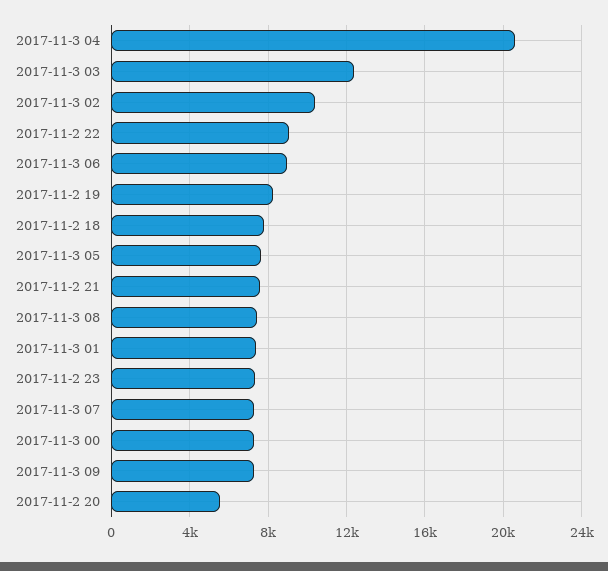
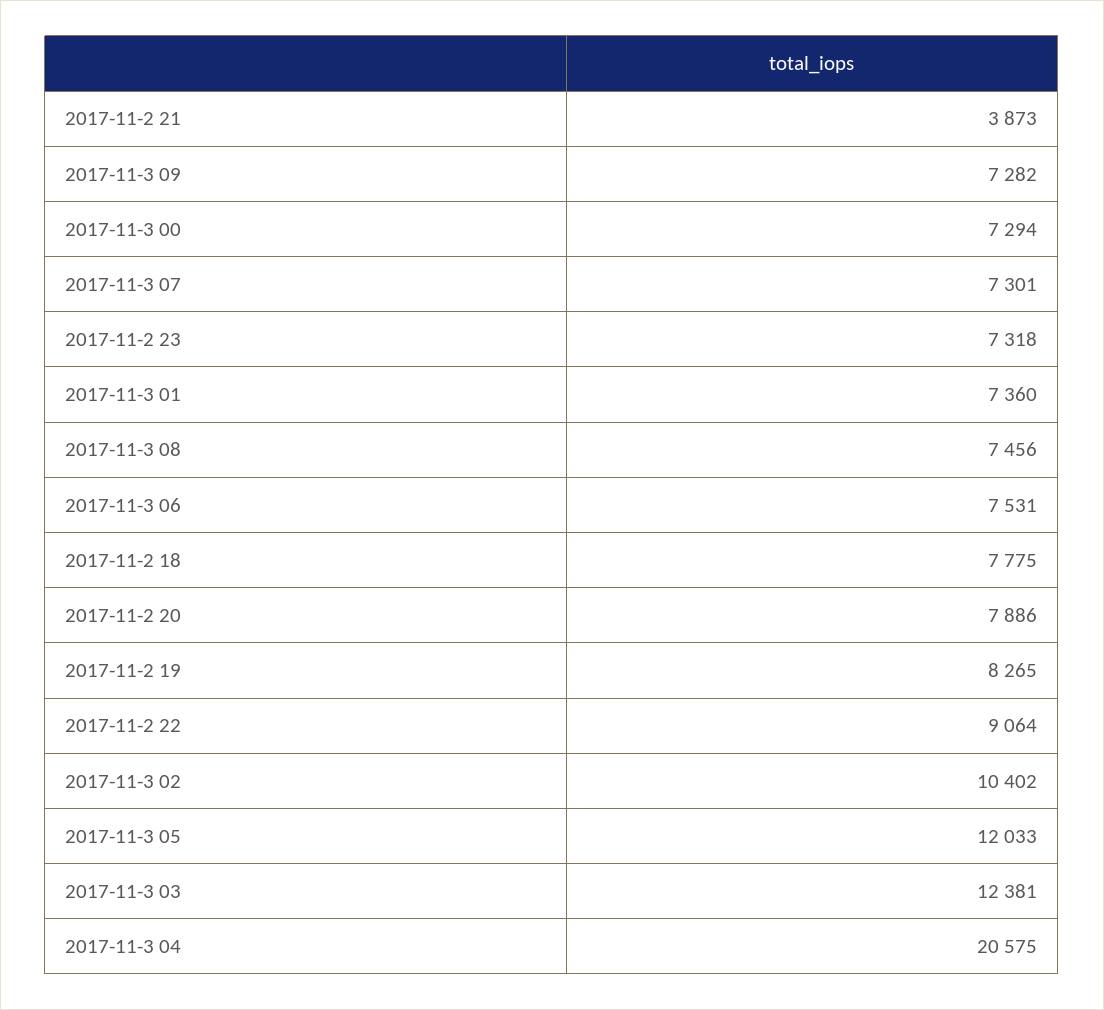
2017-11-3 06: 9000 -> 7531
2017-11-3 05: 7500 -> 12033
2017-11-2 21: 7500 -> 3873
2017-11-2 20: 5500 -> 7886

